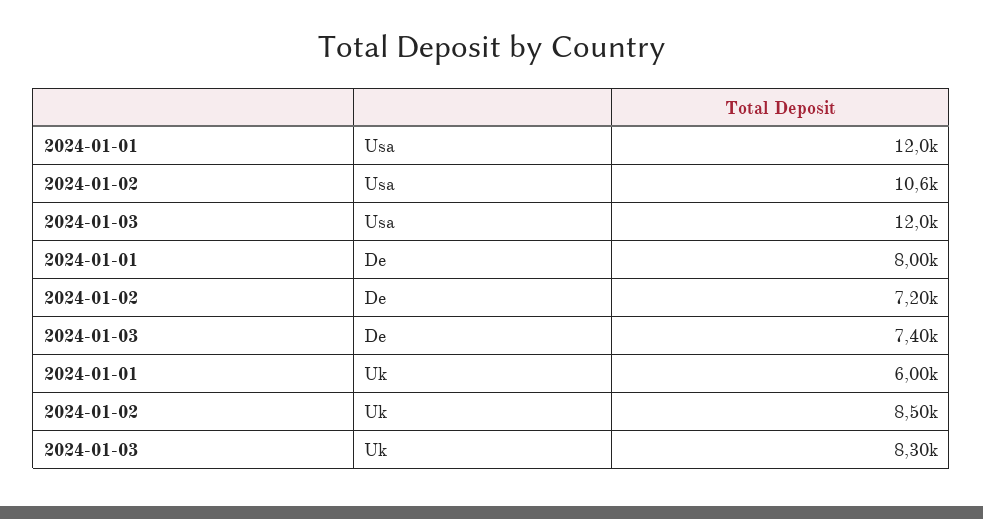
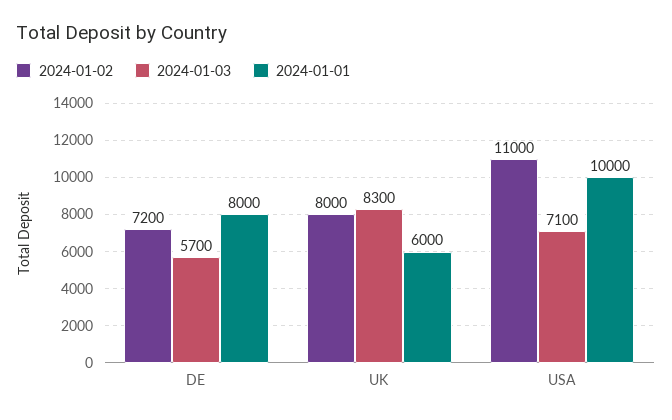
2024-01-01, Usa: 12000 -> 10000
2024-01-02, Usa: 10600 -> 11000
2024-01-03, Usa: 12000 -> 7100
2024-01-03, De: 7400 -> 5700
2024-01-02, Uk: 8500 -> 8000

